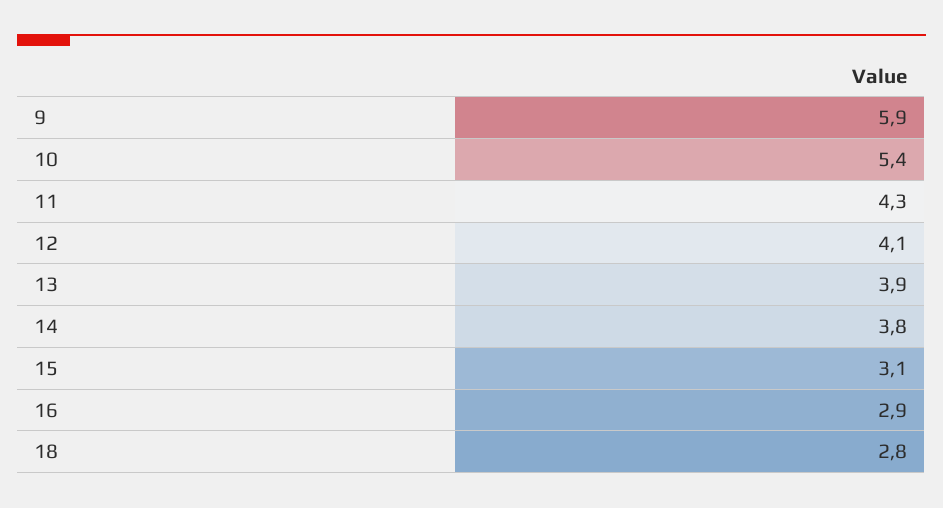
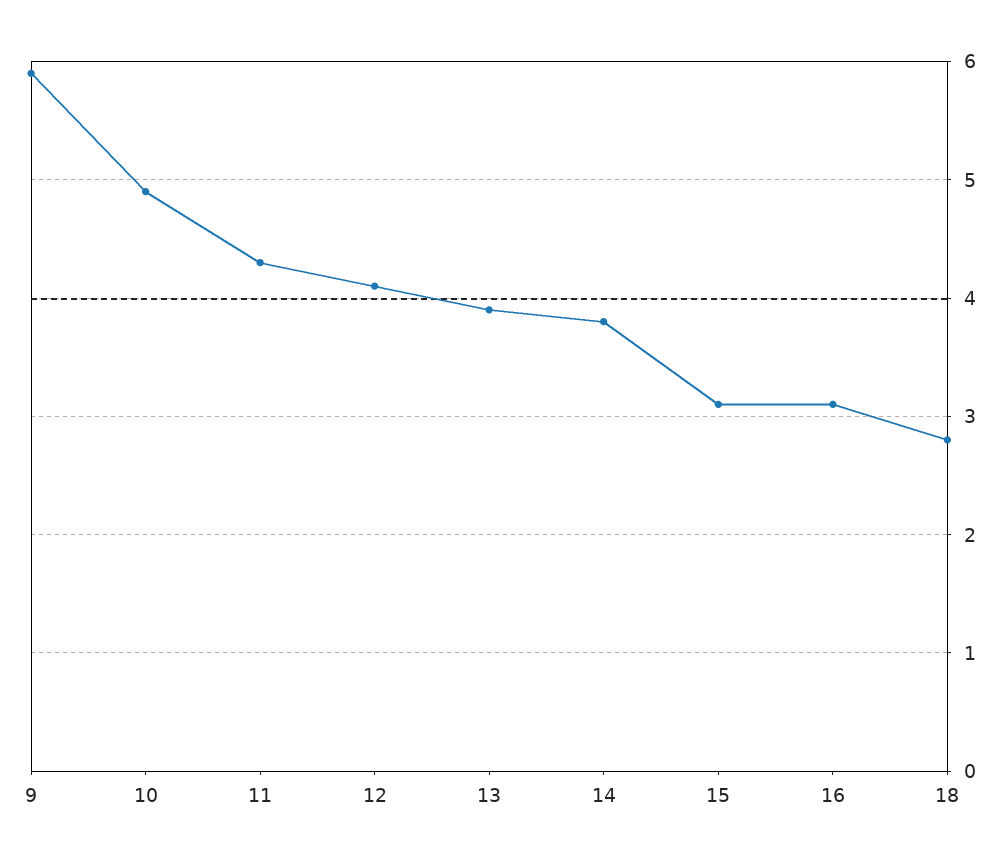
10: 5.4 -> 4.9
16: 2.9 -> 3.1

